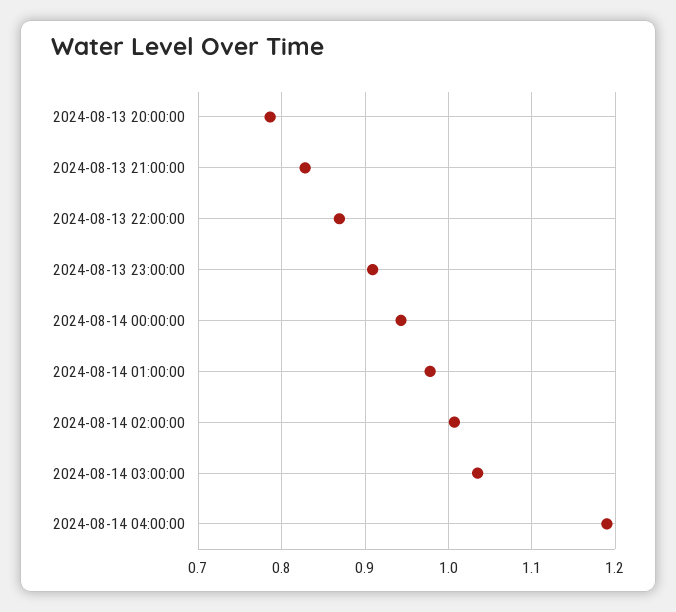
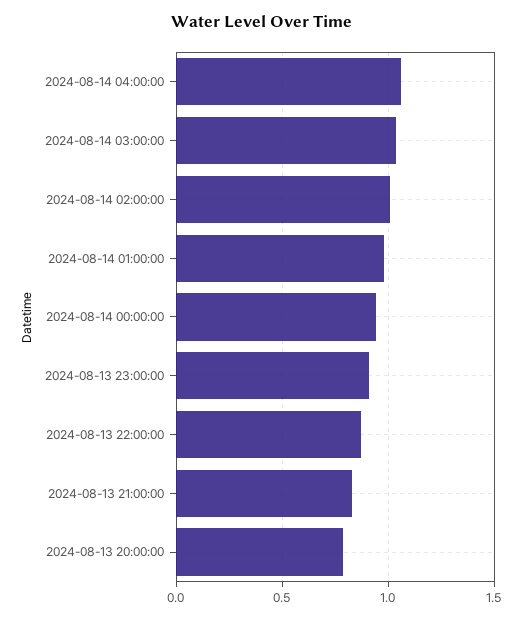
2024-08-14 04:00:00: 1.19 -> 1.05

